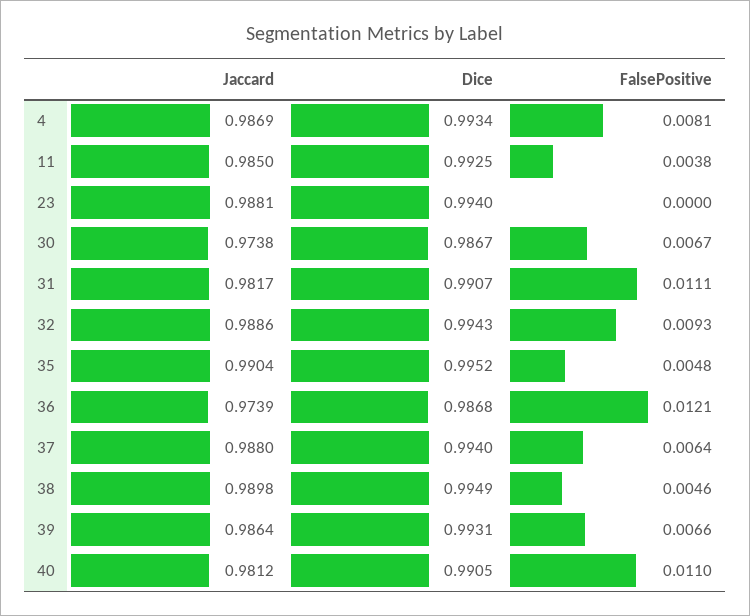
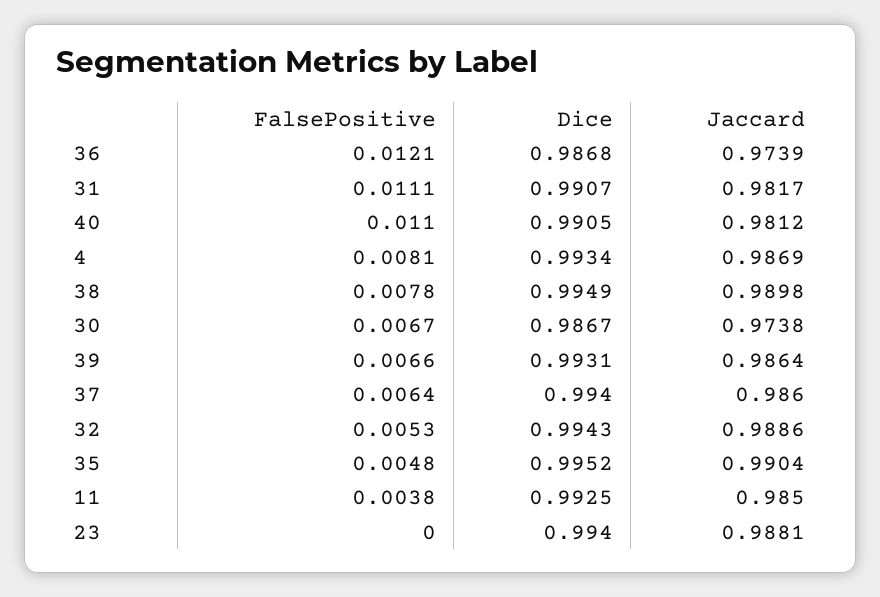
FalsePositive, 32: 0.0093 -> 0.0053
Jaccard, 37: 0.988 -> 0.986
FalsePositive, 38: 0.0046 -> 0.0078

